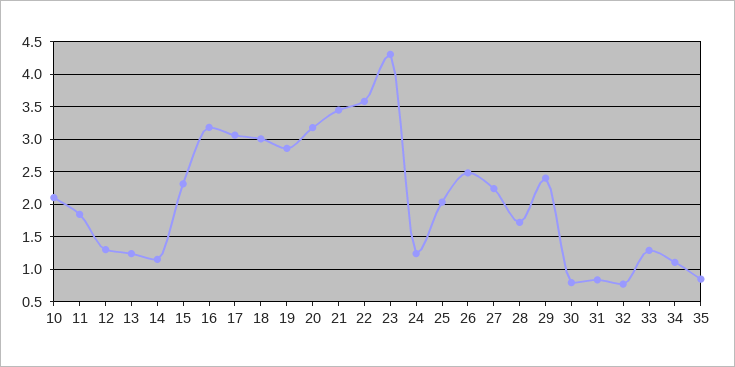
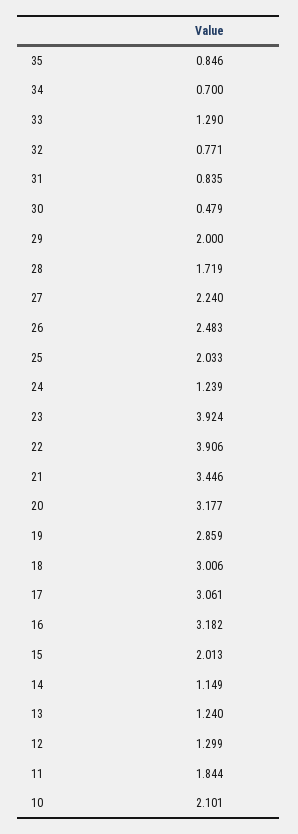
15: 2.3 -> 2.013
22: 3.6 -> 3.906
23: 4.3 -> 3.924
29: 2.4 -> 2
30: 0.8 -> 0.479
34: 1.1 -> 0.7

